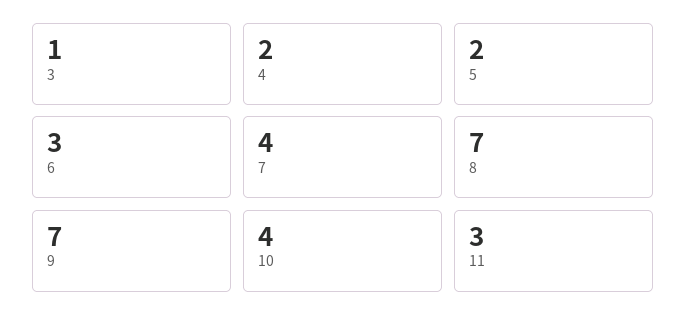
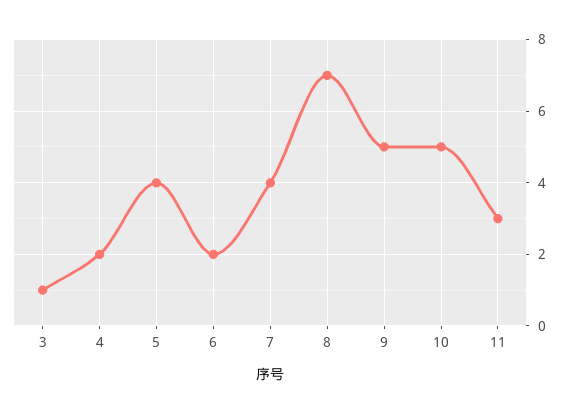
5: 2 -> 4
6: 3 -> 2
9: 7 -> 5
10: 4 -> 5

